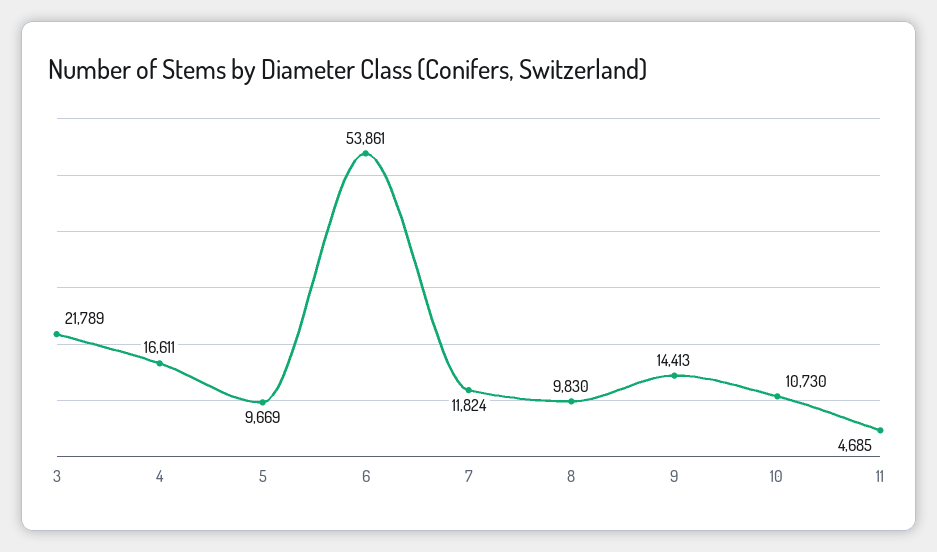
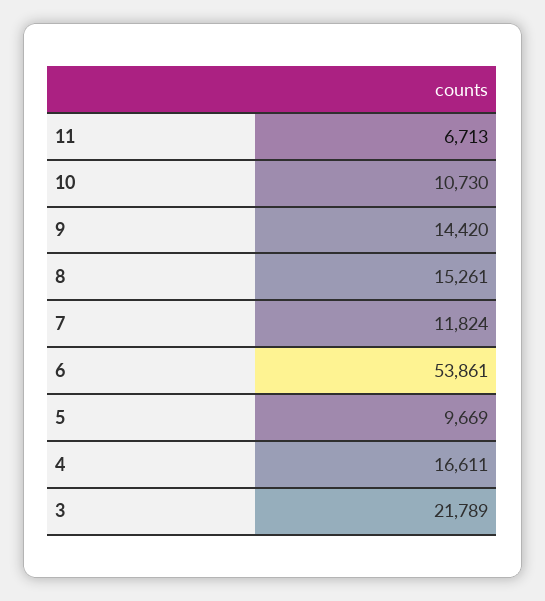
8: 9830 -> 15261
9: 14413 -> 14420
11: 4685 -> 6713

